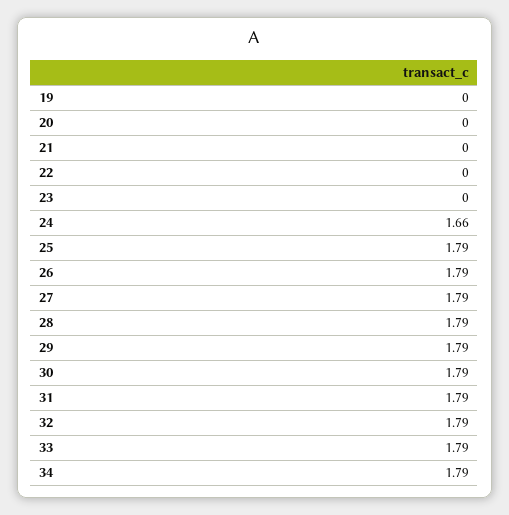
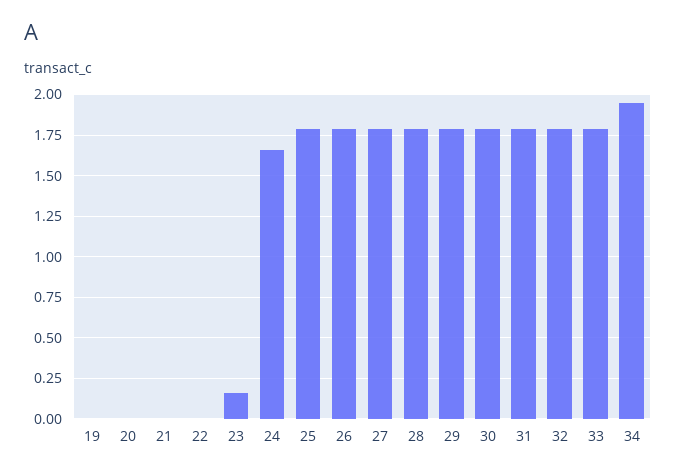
23: 0 -> 0.15
34: 1.79 -> 1.95

